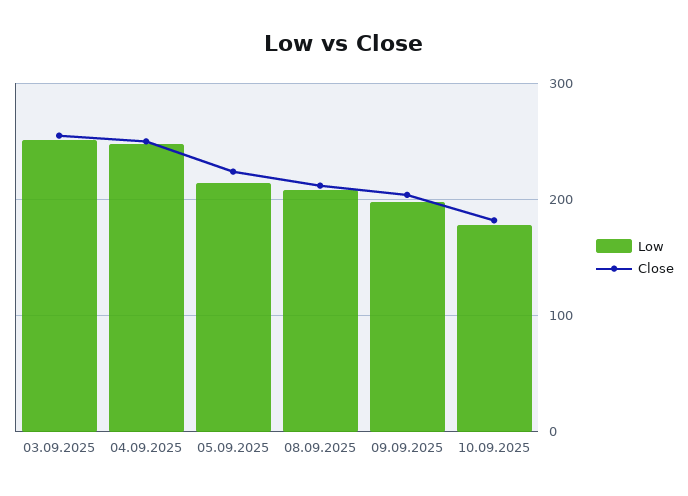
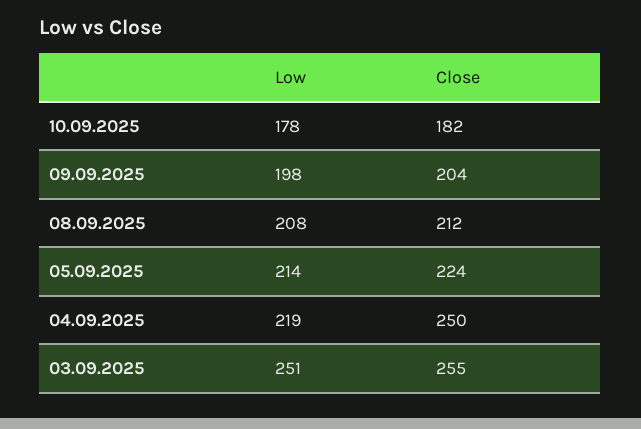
Low, 04.09.2025: 250 -> 219

